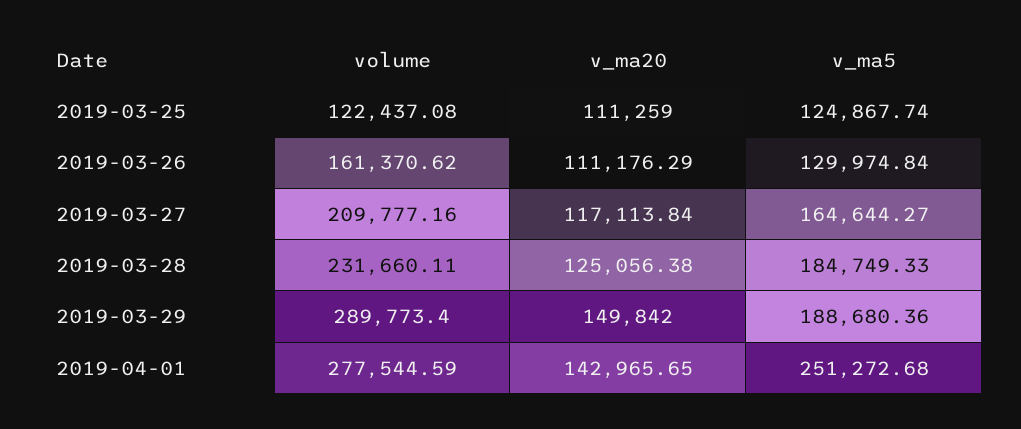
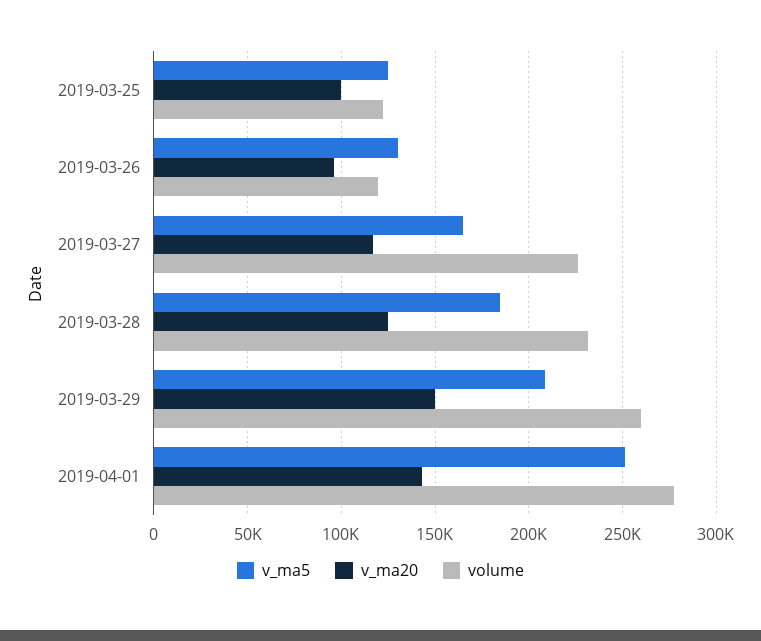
v_ma20, 2019-03-25: 111259 -> 100000
volume, 2019-03-26: 161370.62 -> 120000
v_ma20, 2019-03-26: 111176.29 -> 95000
volume, 2019-03-27: 209777.16 -> 225000
volume, 2019-03-29: 289773.4 -> 260000
v_ma5, 2019-03-29: 188680.36 -> 210000

